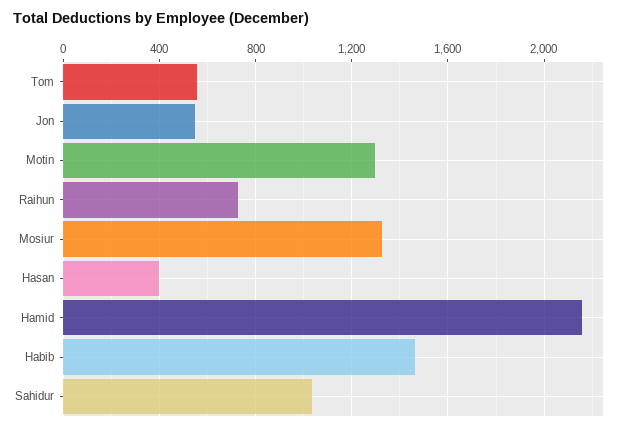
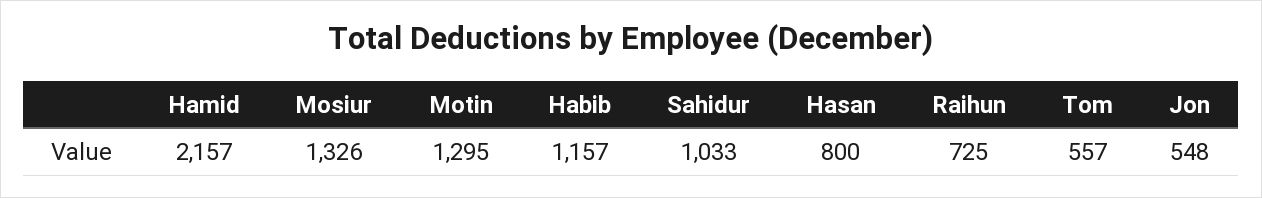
Hasan: 400 -> 800
Habib: 1450 -> 1157

